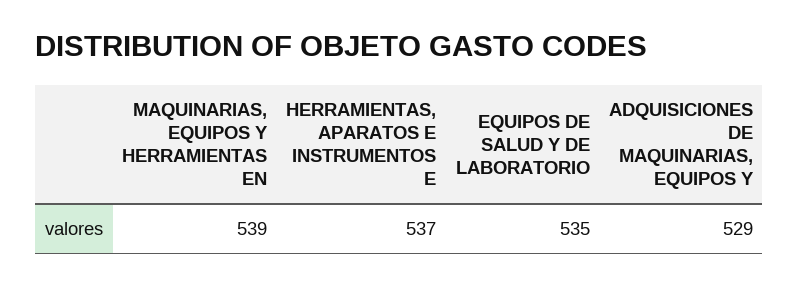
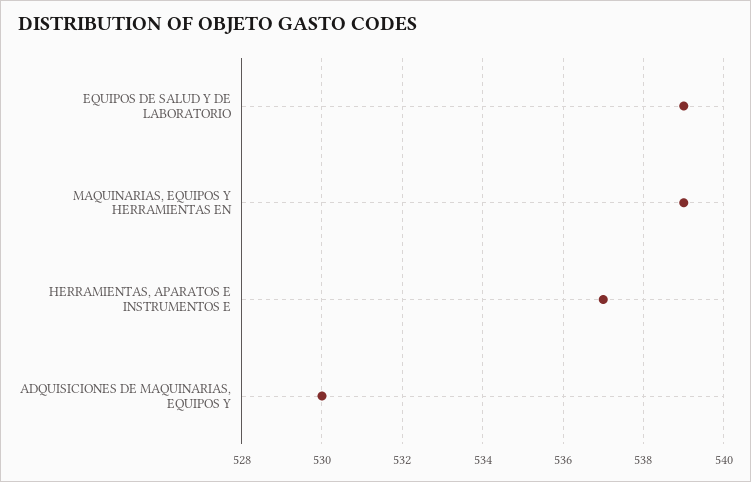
EQUIPOS DE SALUD Y DE LABORATORIO: 535 -> 539
ADQUISICIONES DE MAQUINARIAS, EQUIPOS Y: 529 -> 530

